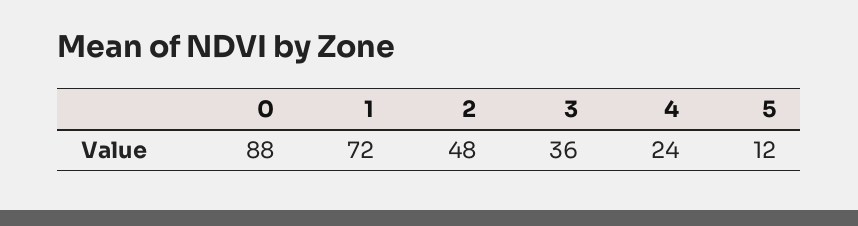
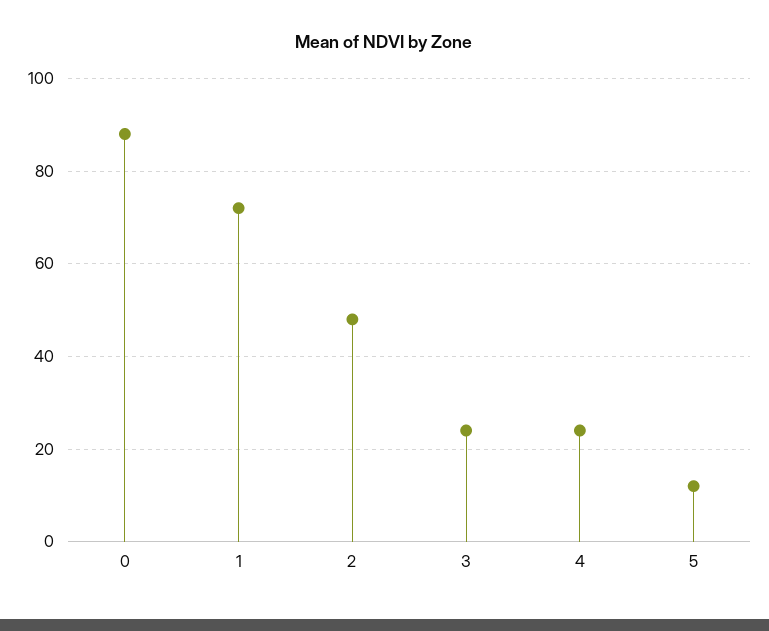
3: 36 -> 25

